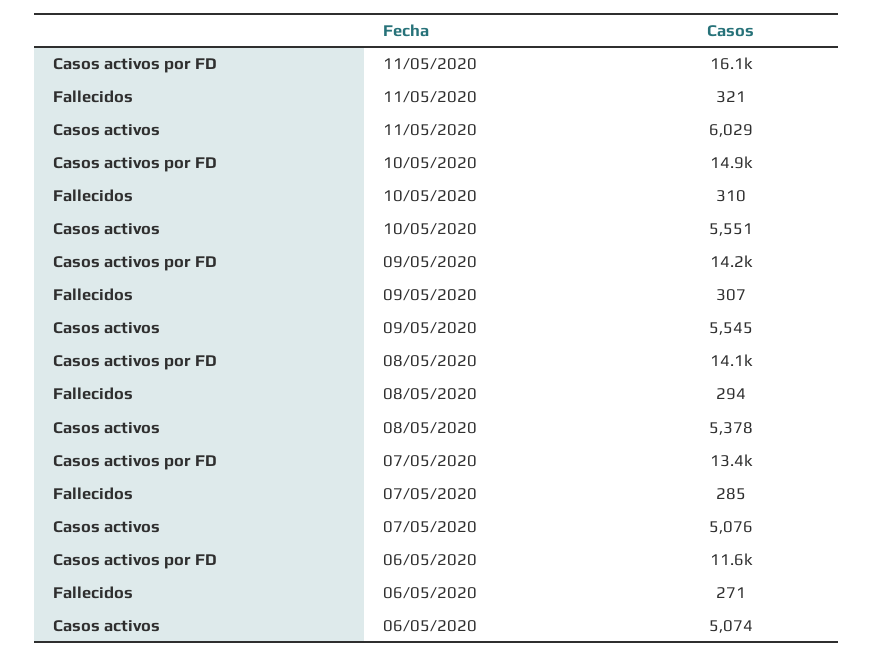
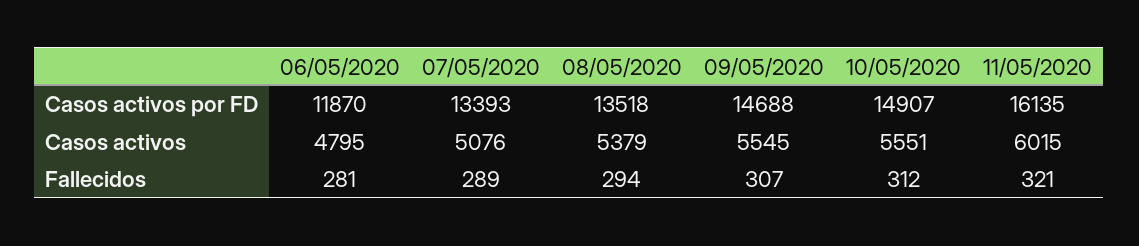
Casos activos, 11/05/2020: 6029 -> 6015
Fallecidos, 10/05/2020: 310 -> 312
Casos activos por FD, 09/05/2020: 14200 -> 14688
Casos activos por FD, 08/05/2020: 14100 -> 13518
Casos activos, 08/05/2020: 5378 -> 5379
Fallecidos, 07/05/2020: 285 -> 289
Casos activos por FD, 06/05/2020: 11600 -> 11870
Fallecidos, 06/05/2020: 271 -> 281
Casos activos, 06/05/2020: 5074 -> 4795

